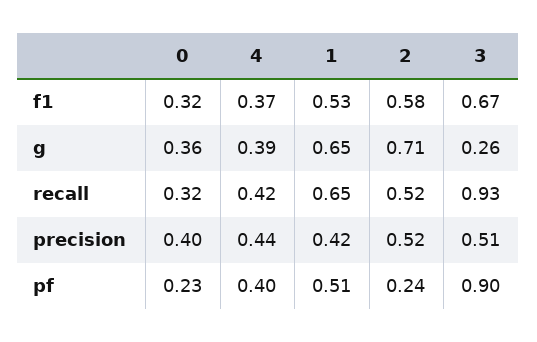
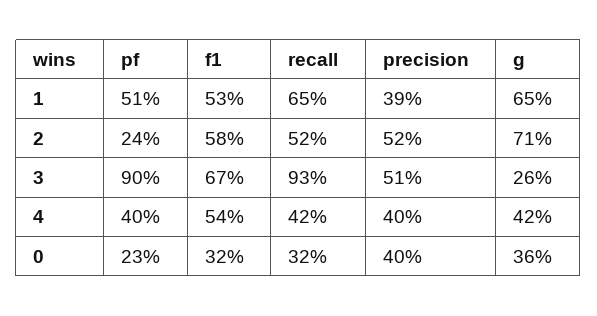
4, f1: 0.37 -> 0.54
4, g: 0.39 -> 0.42
4, precision: 0.44 -> 0.4
1, precision: 0.42 -> 0.39

